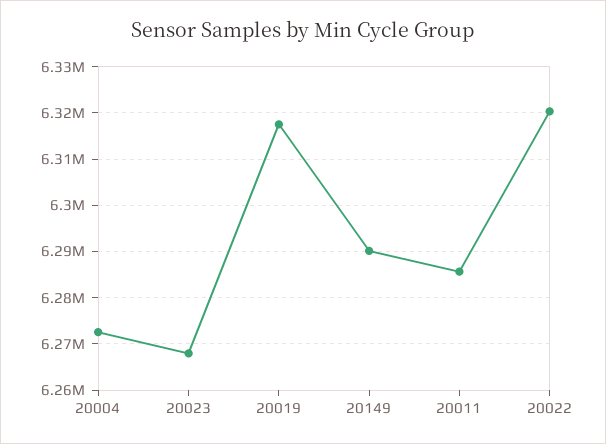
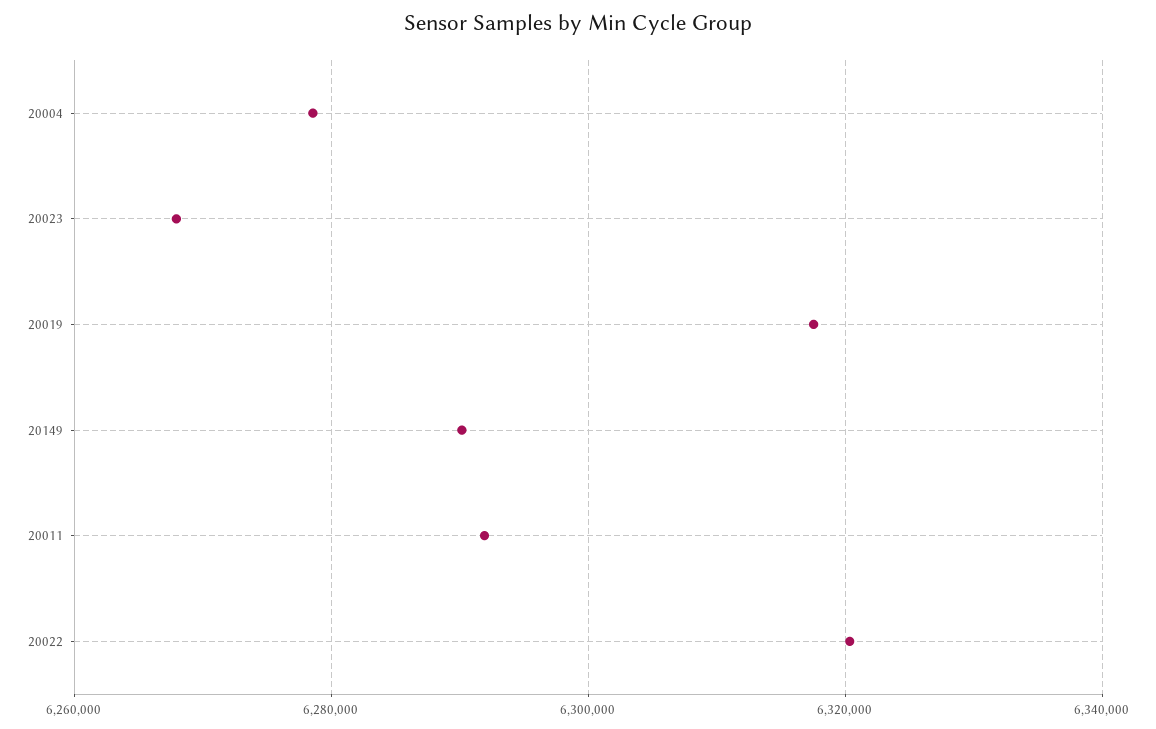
20004: 6272000 -> 6278000
20011: 6286000 -> 6292000

